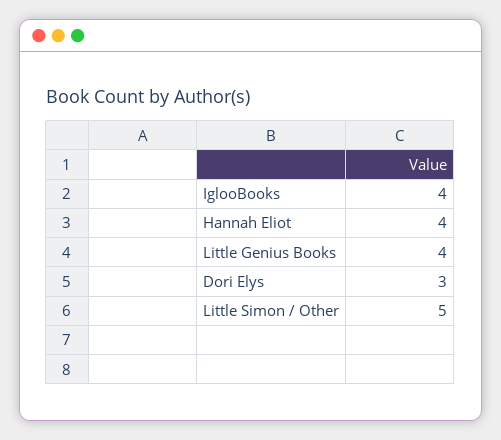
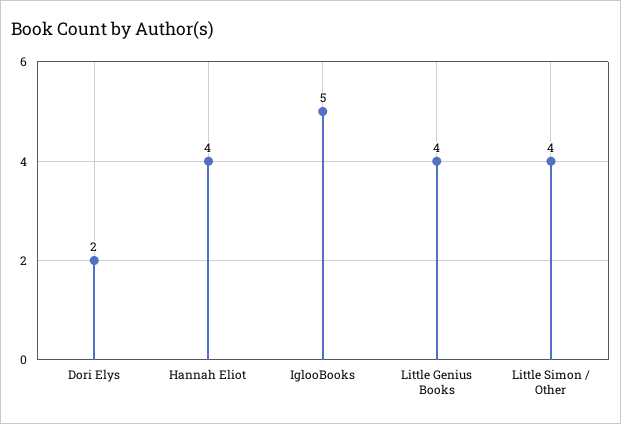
IglooBooks: 4 -> 5
Dori Elys: 3 -> 2
Little Simon / Other: 5 -> 4

